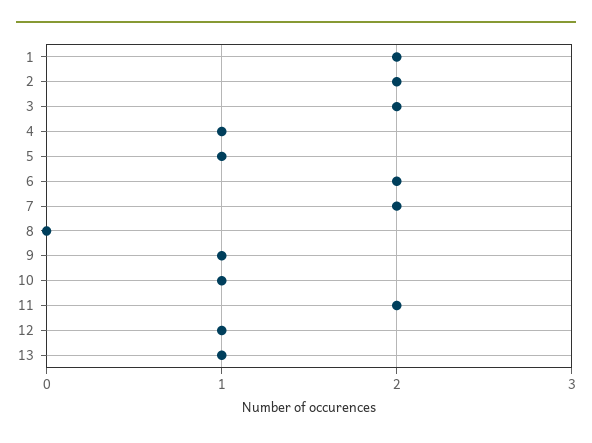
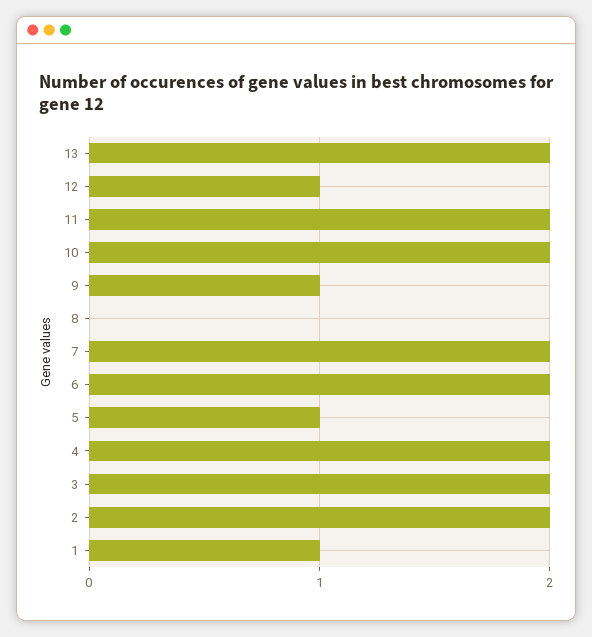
1: 2 -> 1
4: 1 -> 2
10: 1 -> 2
13: 1 -> 2

